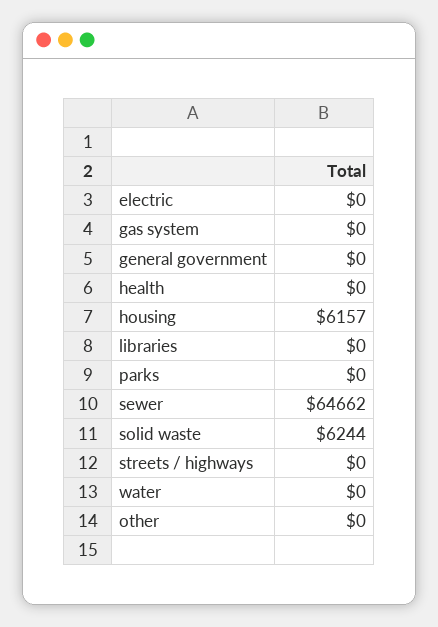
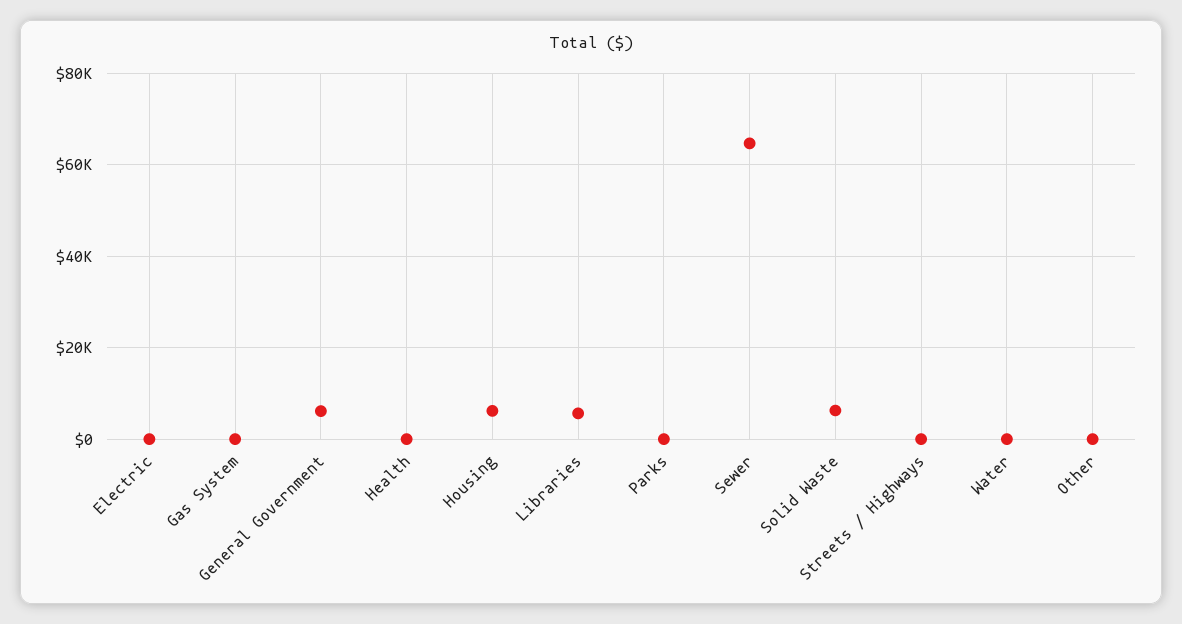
general government: 0 -> 6000
libraries: 0 -> 6000

